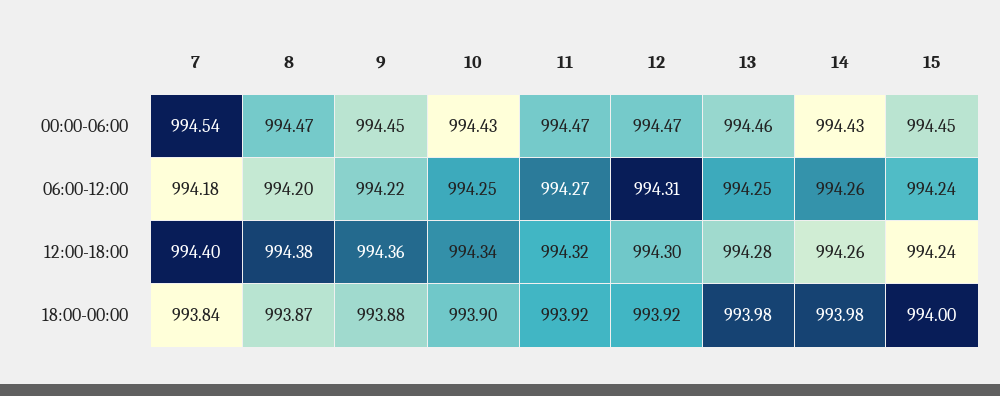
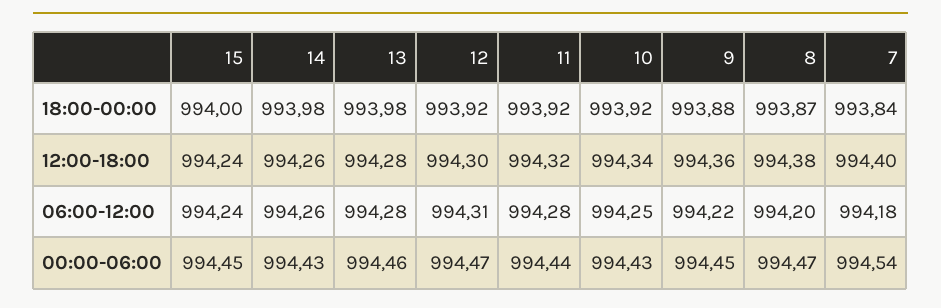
11, 00:00-06:00: 994.47 -> 994.44
11, 06:00-12:00: 994.27 -> 994.28
13, 06:00-12:00: 994.25 -> 994.28
10, 18:00-00:00: 993.9 -> 993.92

